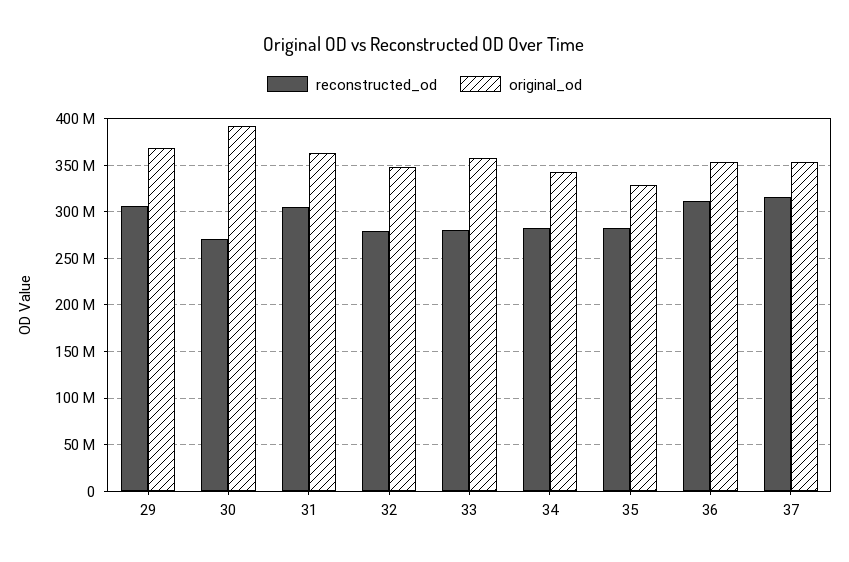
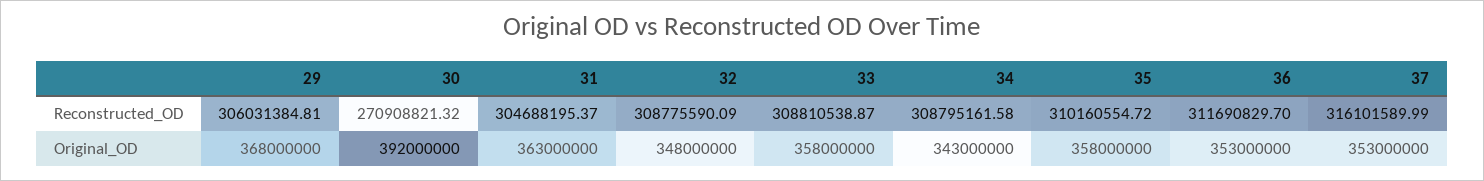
reconstructed_od, 32: 280000000 -> 308775590.09
reconstructed_od, 33: 280000000 -> 308810538.87
reconstructed_od, 34: 280000000 -> 308795161.58
reconstructed_od, 35: 280000000 -> 310160554.72
original_od, 35: 330000000 -> 358000000

